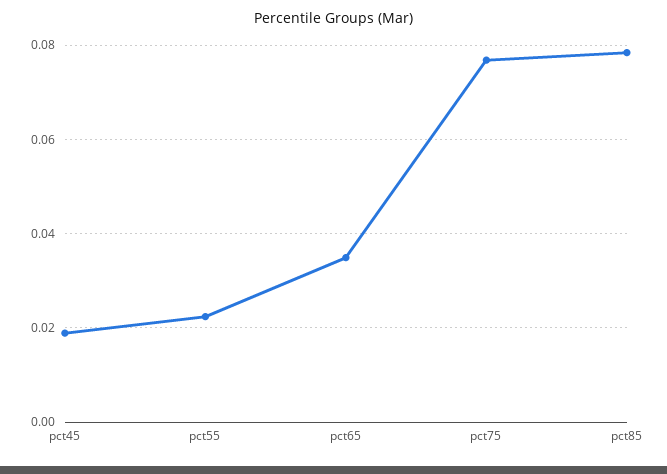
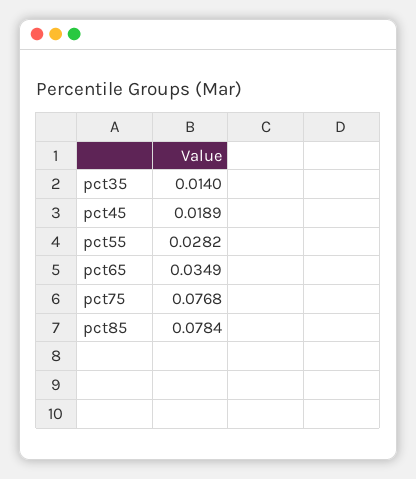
pct55: 0.022 -> 0.0282
pct35: none -> 0.014

